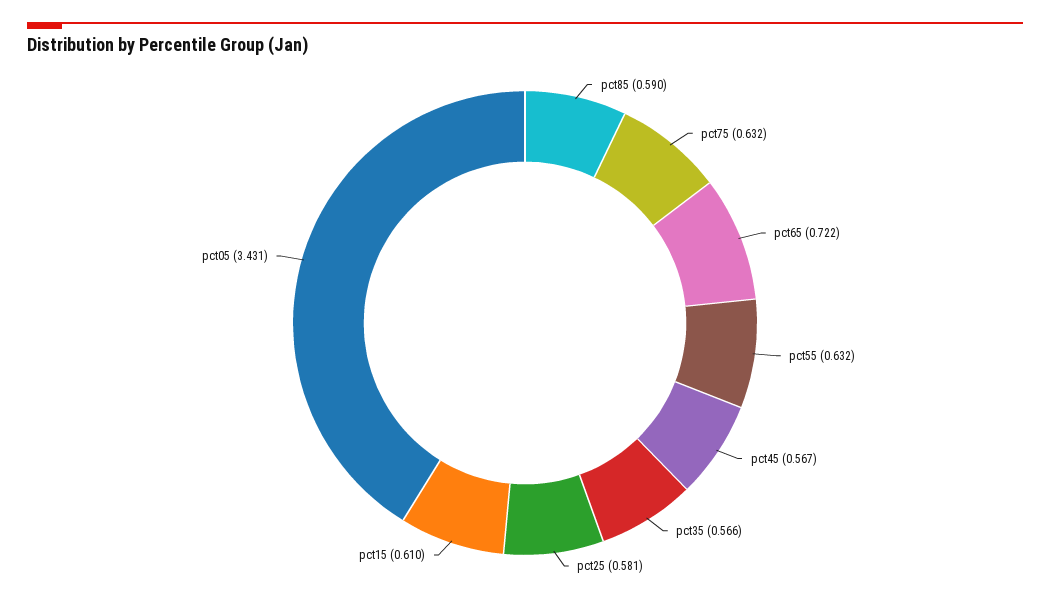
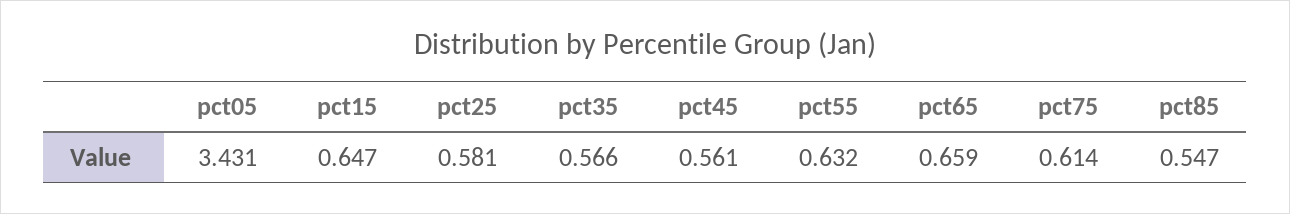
pct85: 0.59 -> 0.547
pct75: 0.632 -> 0.614
pct65: 0.722 -> 0.659
pct45: 0.567 -> 0.561
pct15: 0.61 -> 0.647

